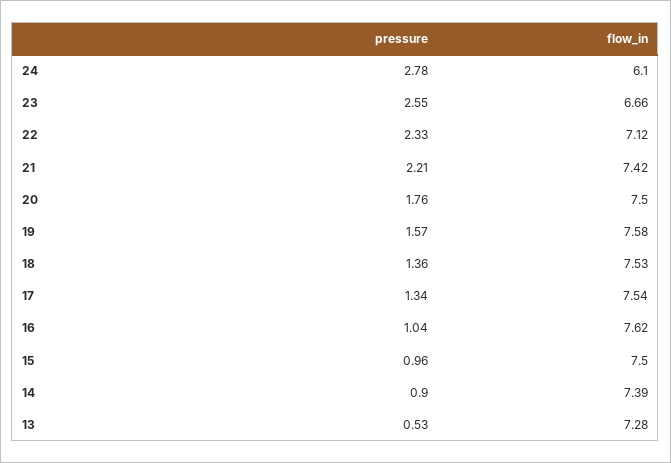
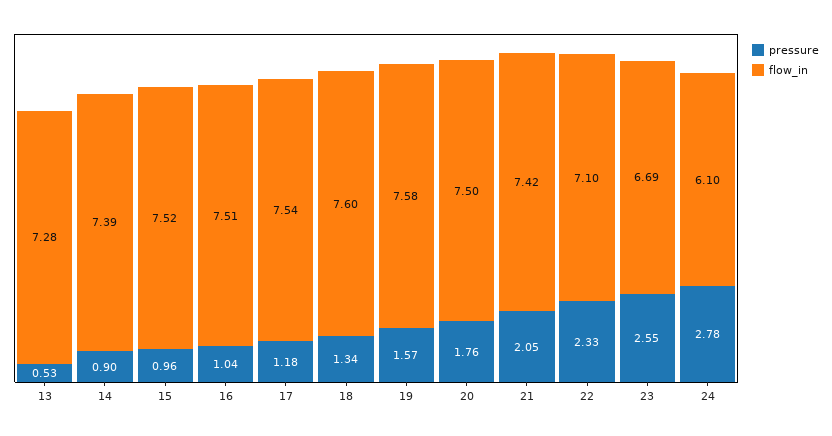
flow_in, 23: 6.66 -> 6.69
flow_in, 22: 7.12 -> 7.1
pressure, 21: 2.21 -> 2.05
pressure, 18: 1.36 -> 1.34
flow_in, 18: 7.53 -> 7.6
pressure, 17: 1.34 -> 1.18
flow_in, 16: 7.62 -> 7.51
flow_in, 15: 7.5 -> 7.52

